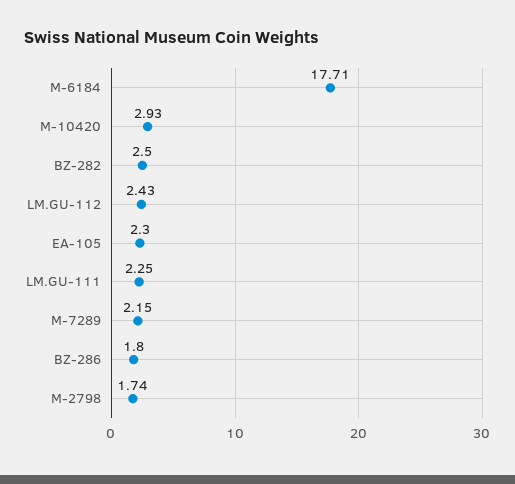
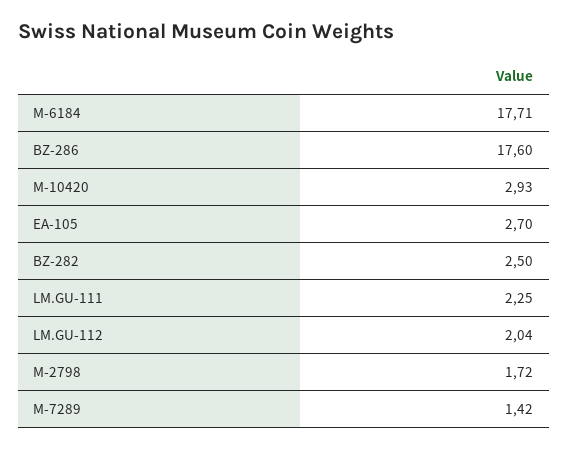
LM.GU-112: 2.43 -> 2.04
EA-105: 2.3 -> 2.7
M-7289: 2.15 -> 1.42
BZ-286: 1.8 -> 17.6
M-2798: 1.74 -> 1.72

